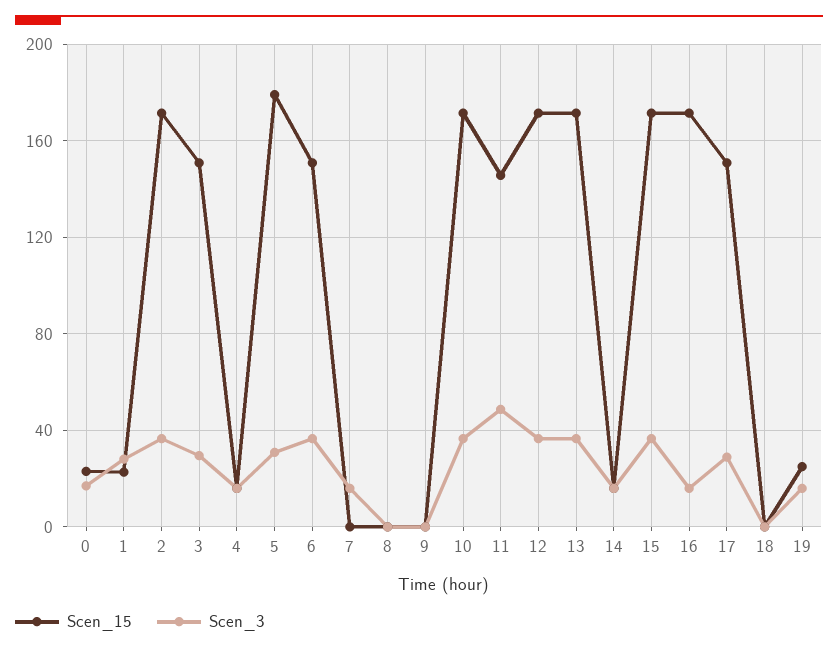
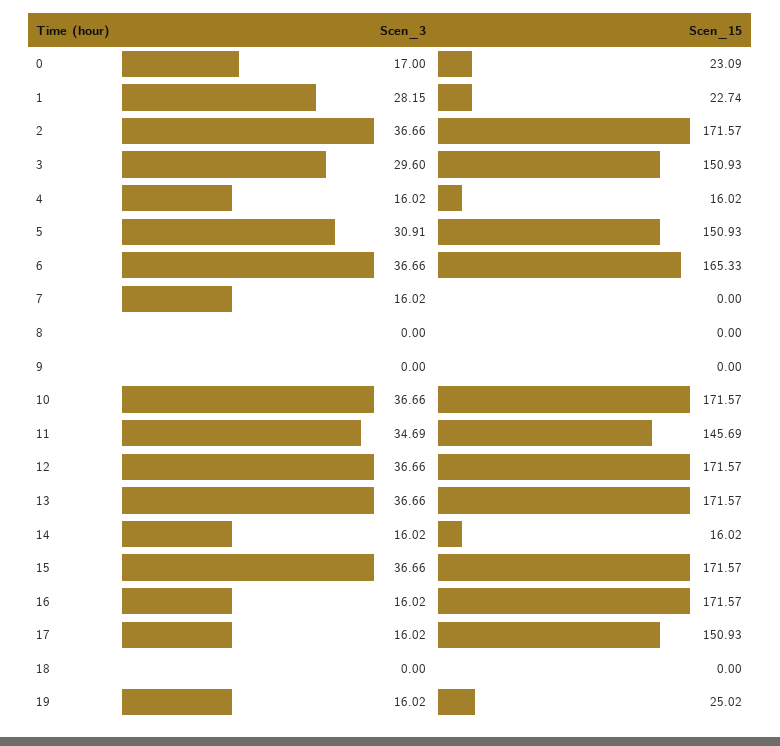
Scen_15, 5: 180 -> 150.93
Scen_15, 6: 150 -> 165.33
Scen_3, 11: 50 -> 34.69
Scen_3, 17: 30 -> 16.02

